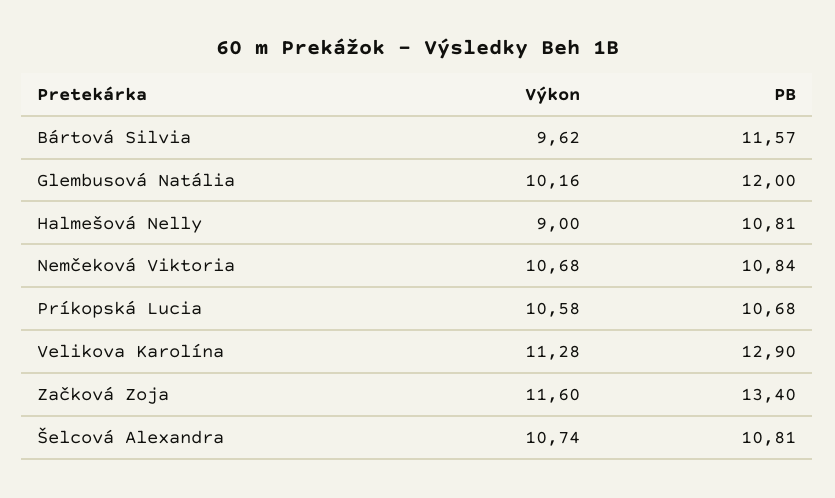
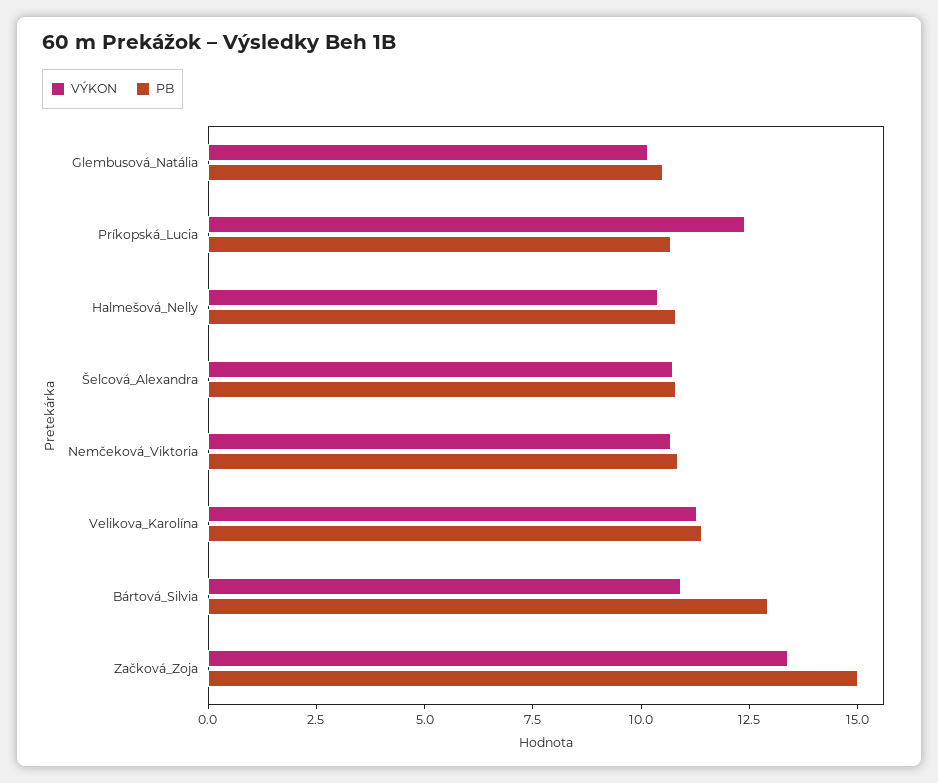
Výkon, Bártová Silvia: 9.62 -> 11
PB, Bártová Silvia: 11.57 -> 13
PB, Glembusová Natália: 12 -> 10.5
Výkon, Halmešová Nelly: 9 -> 10.5
Výkon, Príkopská Lucia: 10.58 -> 12.5
PB, Velikova Karolína: 12.9 -> 11.5
Výkon, Začková Zoja: 11.6 -> 13.5
PB, Začková Zoja: 13.4 -> 15

